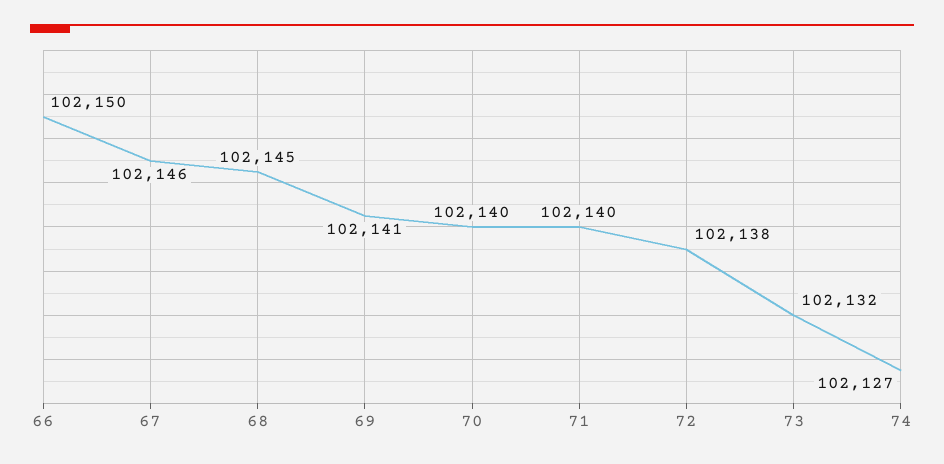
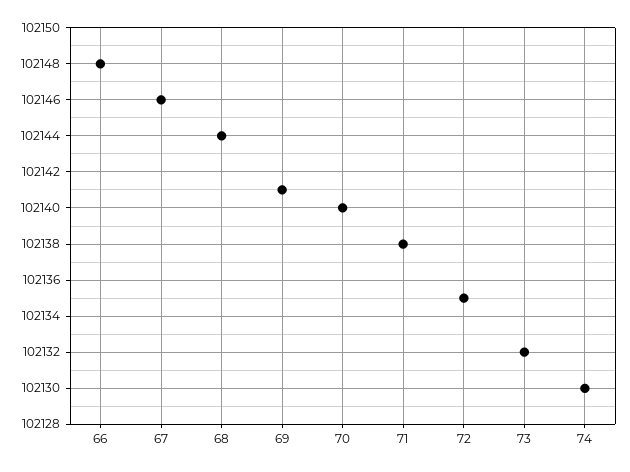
66: 102150 -> 102148
68: 102145 -> 102144
71: 102140 -> 102138
72: 102138 -> 102135
74: 102127 -> 102130

